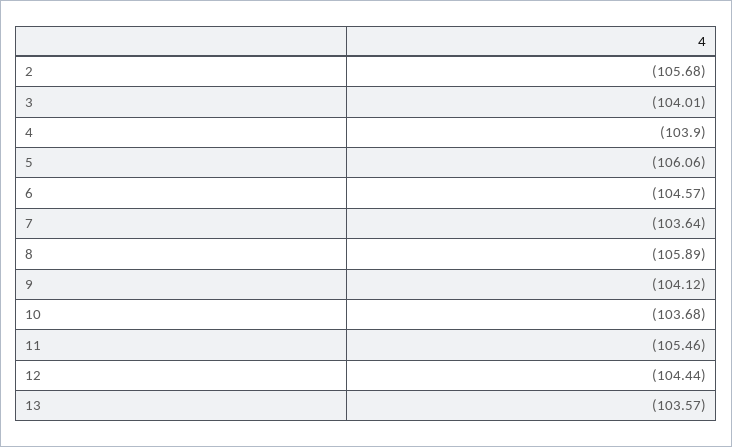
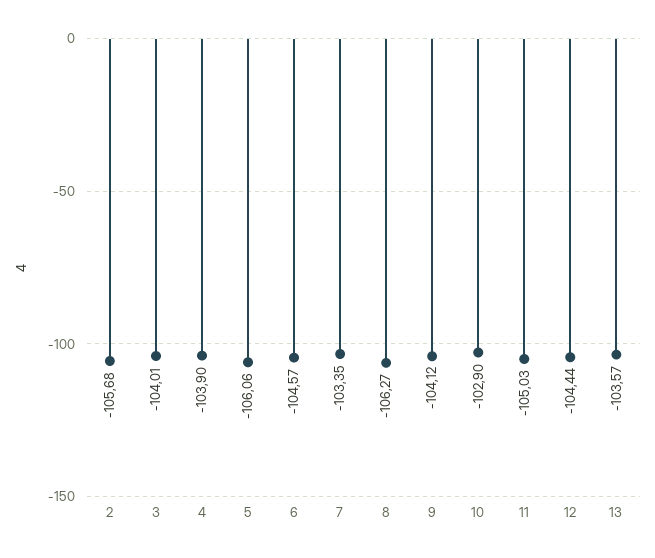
7: -103.64 -> -103.35
8: -105.89 -> -106.27
10: -103.68 -> -102.9
11: -105.46 -> -105.03

